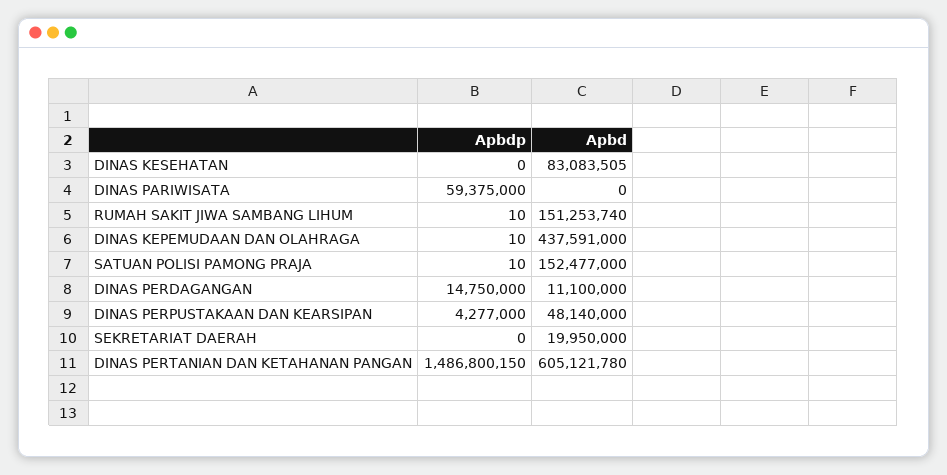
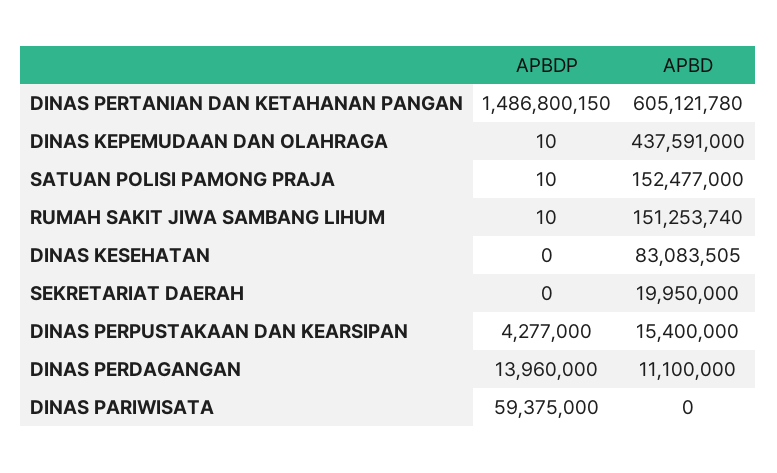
Apbdp, DINAS PERDAGANGAN: 14750000 -> 13960000
Apbd, DINAS PERPUSTAKAAN DAN KEARSIPAN: 48140000 -> 15400000

